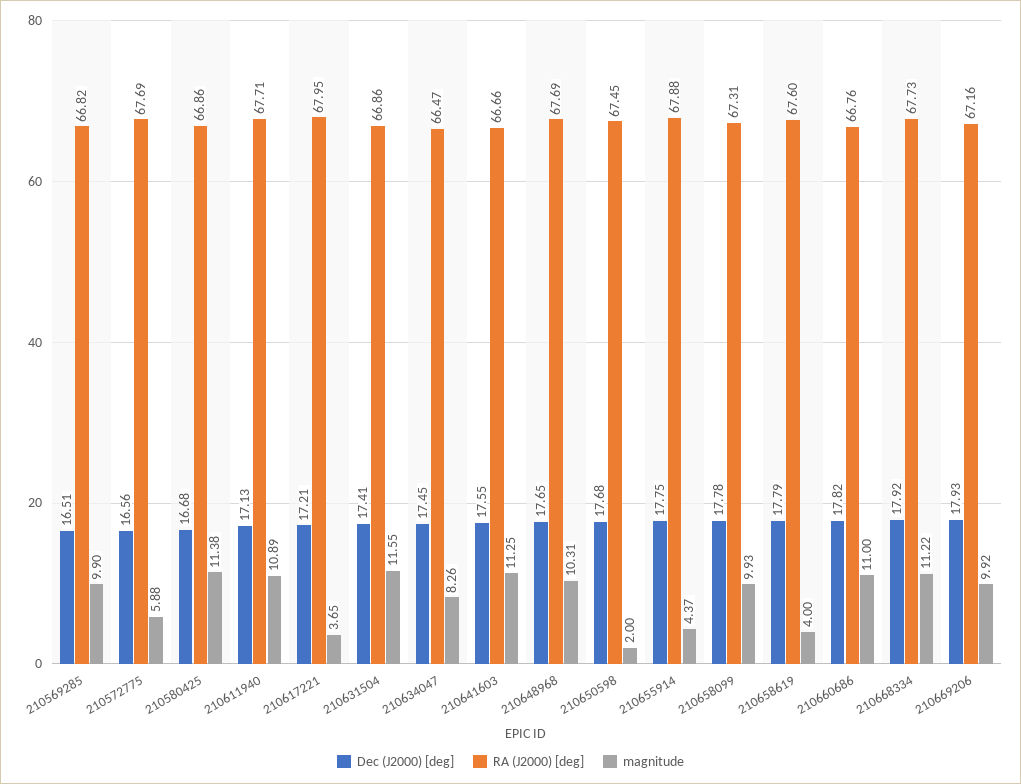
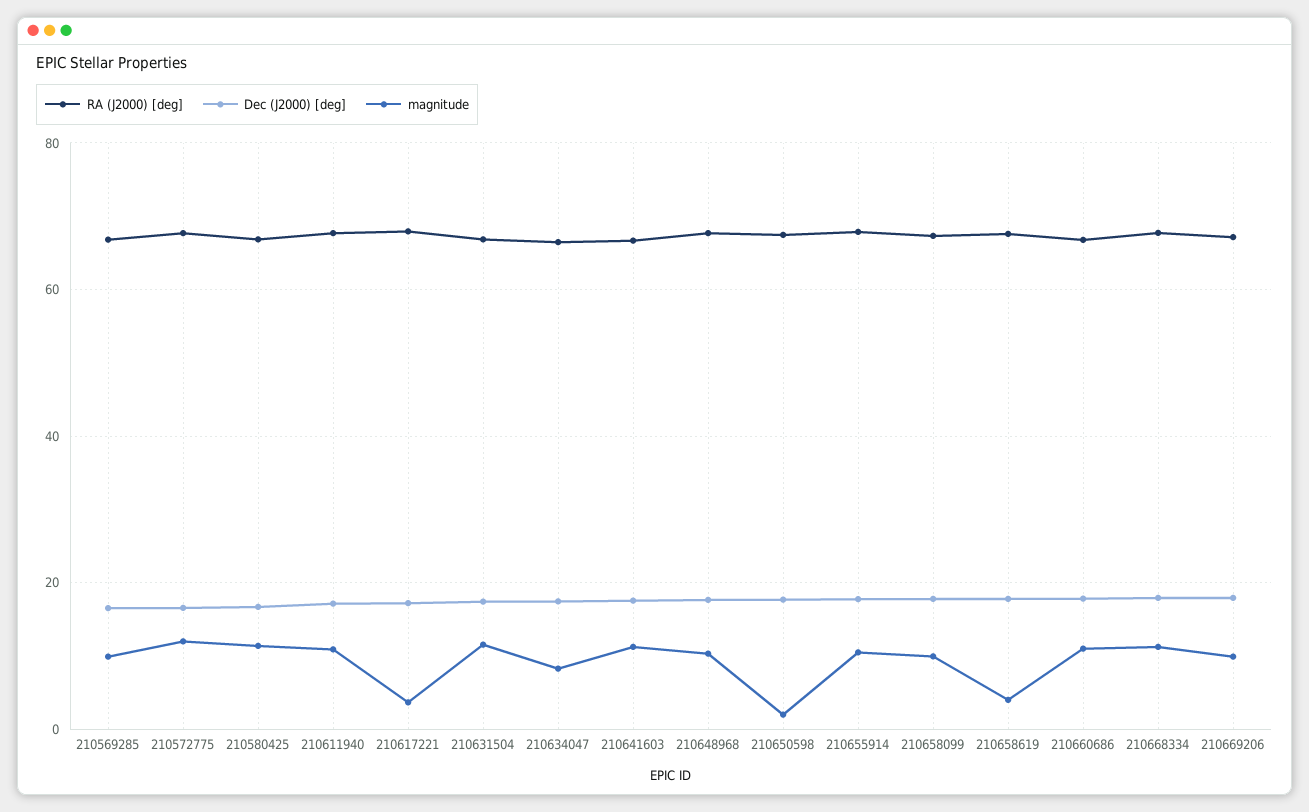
magnitude, 210572775: 5.88 -> 12
magnitude, 210655914: 4.37 -> 10

